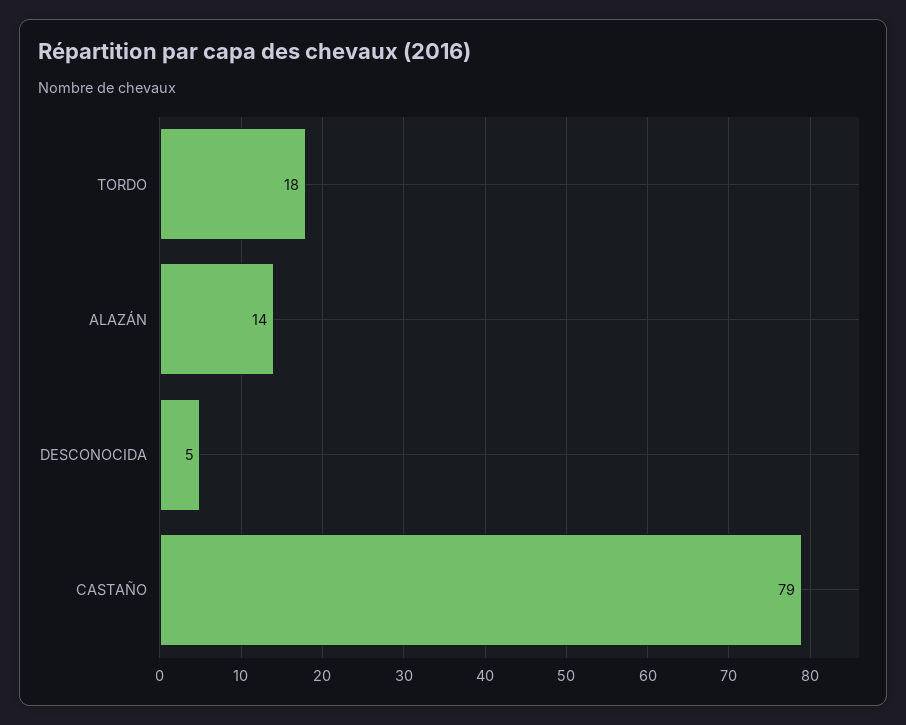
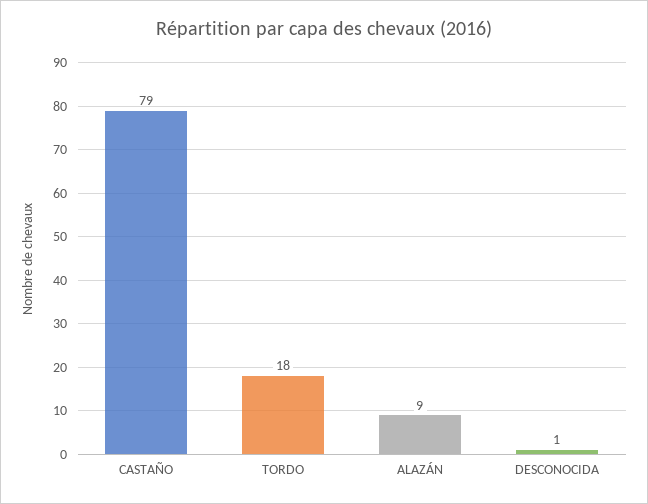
ALAZÁN: 14 -> 9
DESCONOCIDA: 5 -> 1

